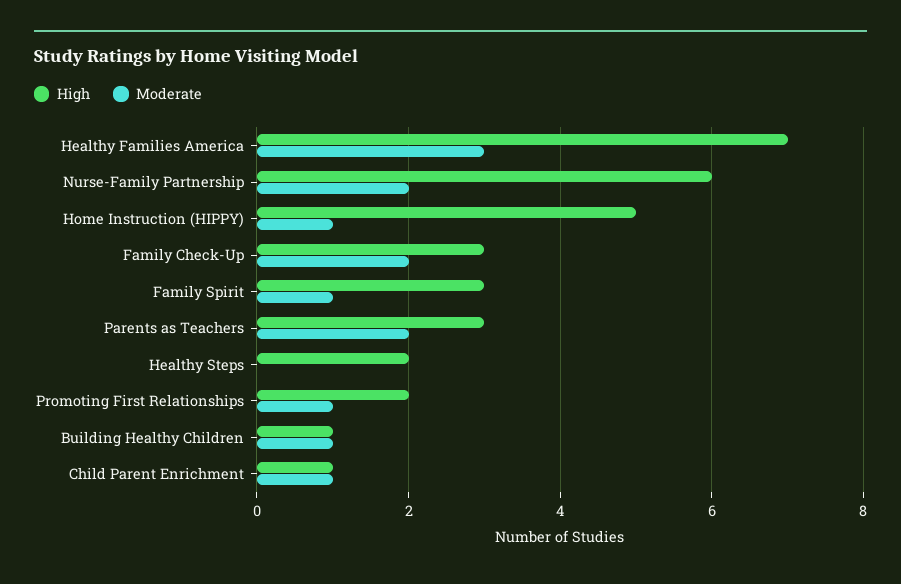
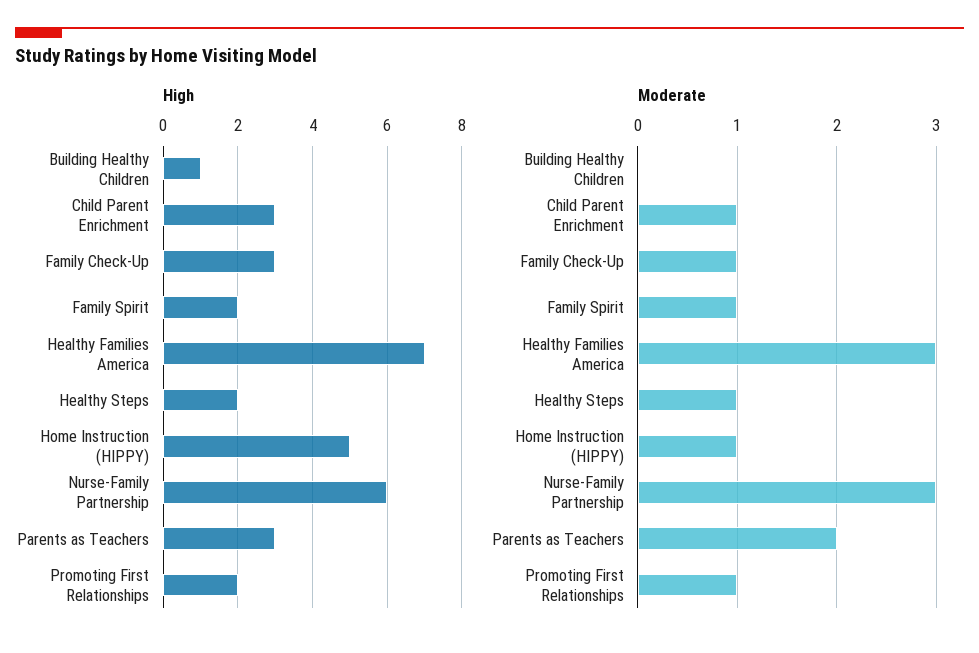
Moderate, Nurse-Family Partnership: 2 -> 3
Moderate, Family Check-Up: 2 -> 1
High, Family Spirit: 3 -> 2
Moderate, Healthy Steps: 0 -> 1
Moderate, Building Healthy Children: 1 -> 0
High, Child Parent Enrichment: 1 -> 3

